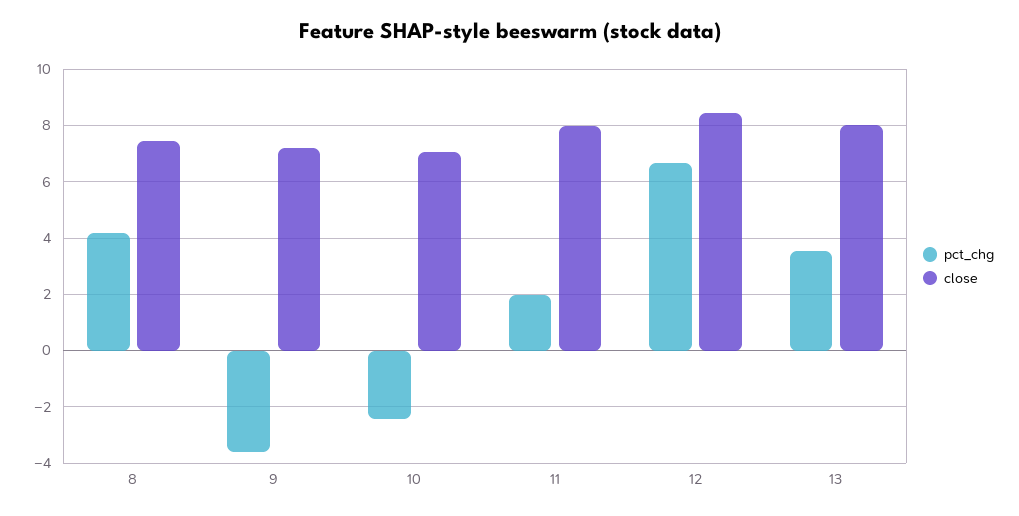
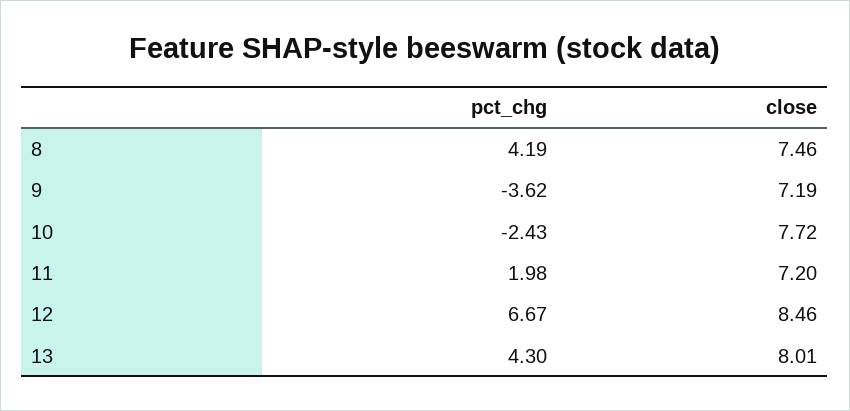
close, 10: 7 -> 7.72
close, 11: 8 -> 7.2
pct_chg, 13: 3.5 -> 4.3

